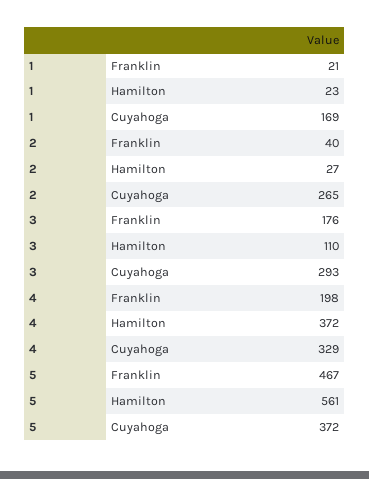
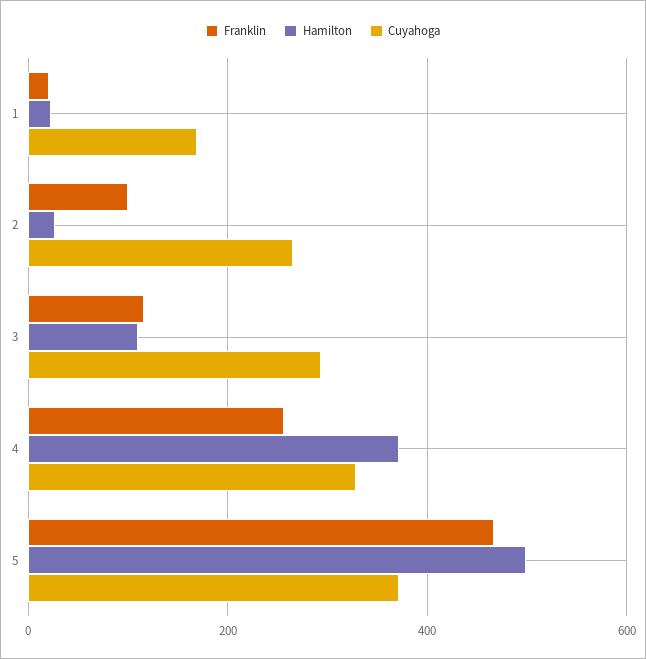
Franklin, 2: 40 -> 100
Franklin, 3: 176 -> 120
Franklin, 4: 198 -> 260
Hamilton, 5: 561 -> 500

